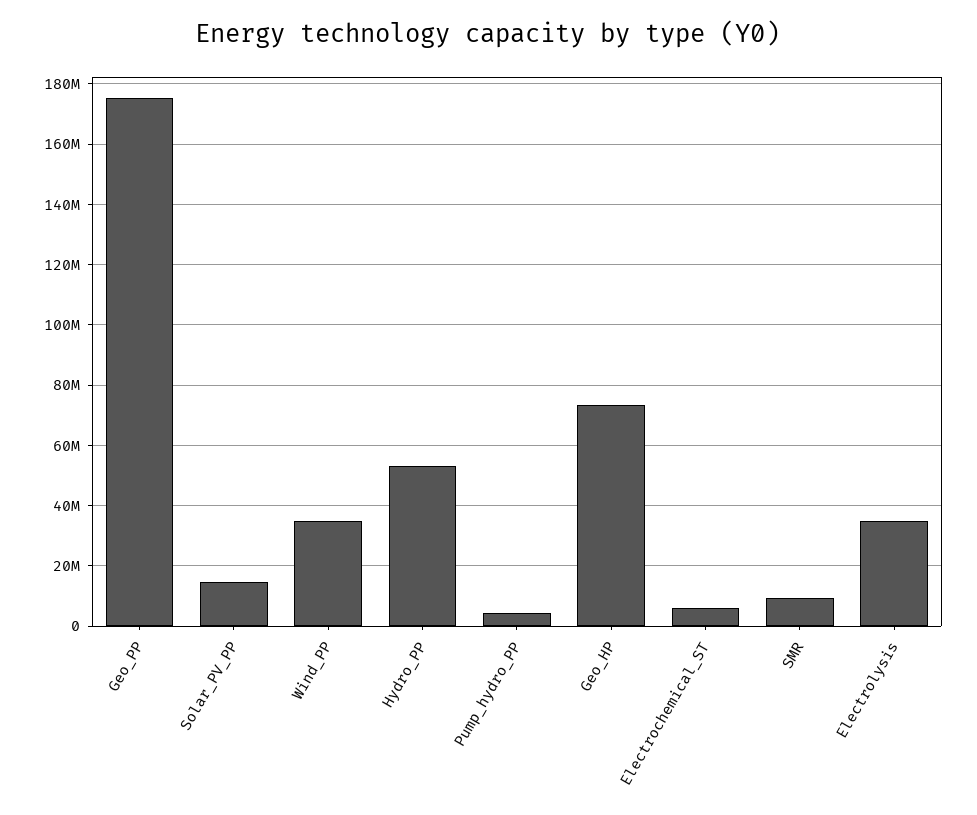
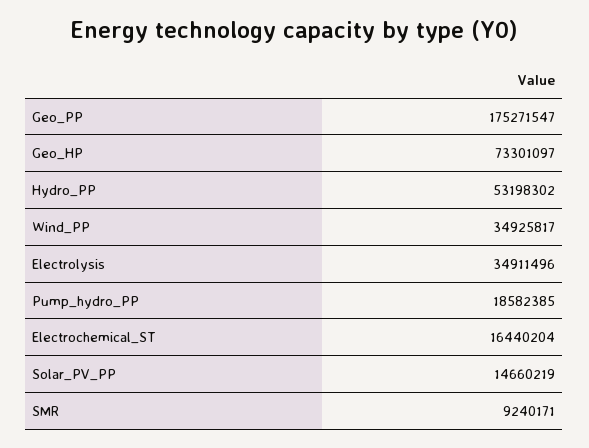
Pump_hydro_PP: 4000000 -> 18582385
Electrochemical_ST: 6000000 -> 16440204

